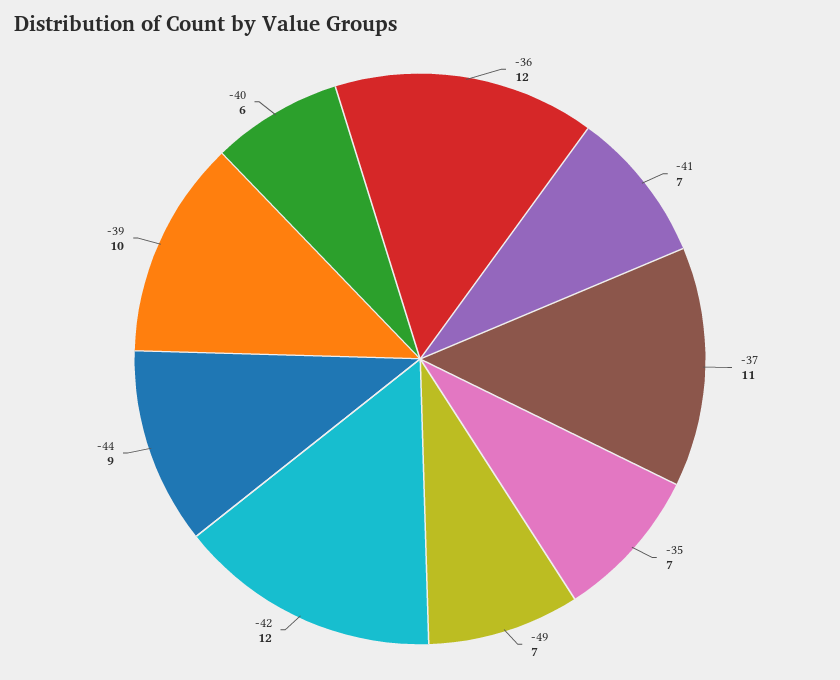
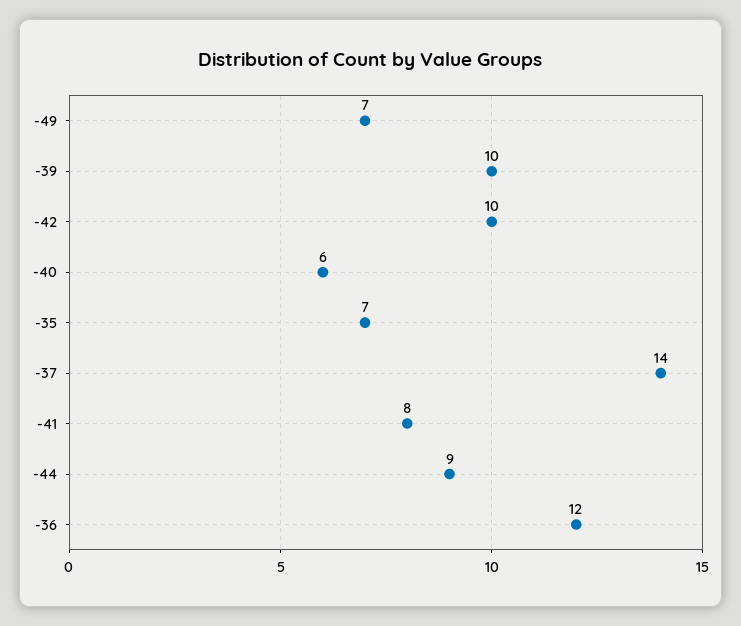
-41: 7 -> 8
-37: 11 -> 14
-42: 12 -> 10

